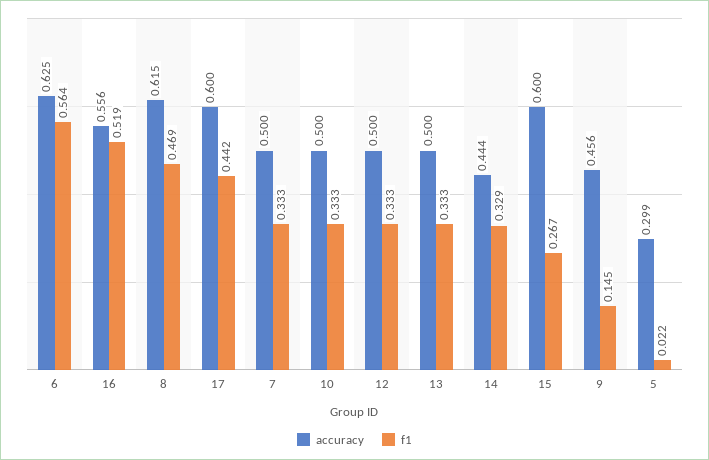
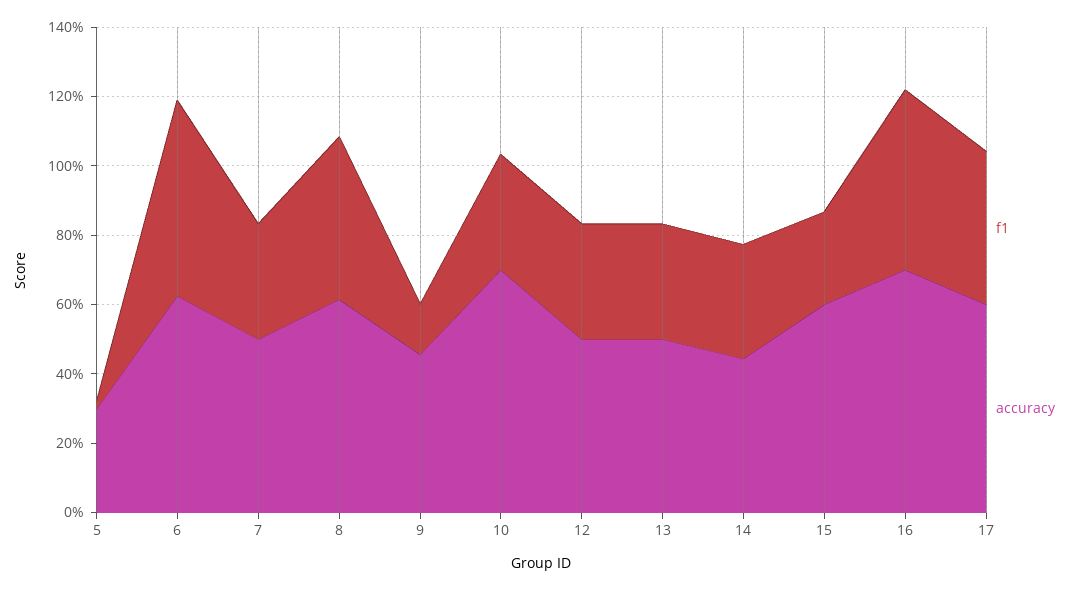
accuracy, 16: 0.556 -> 0.7
accuracy, 10: 0.5 -> 0.7

